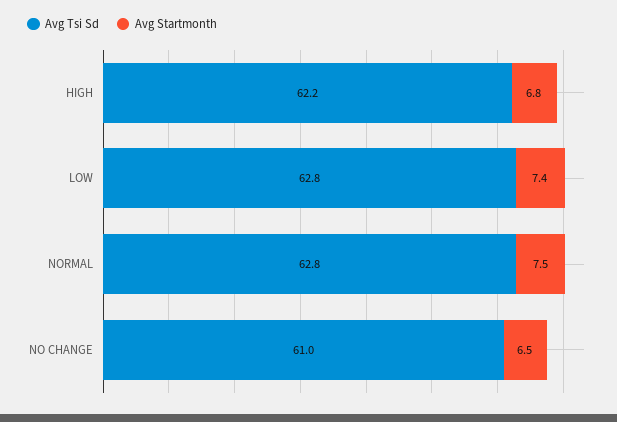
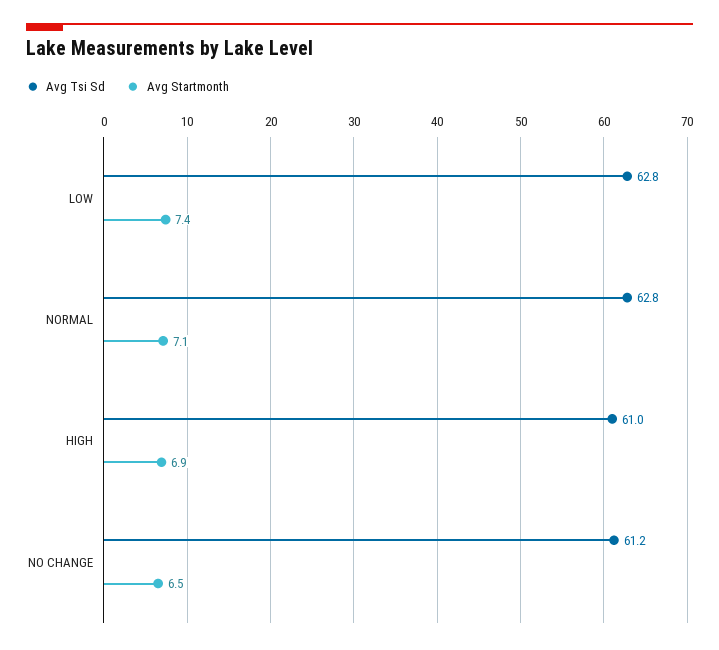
Avg Tsi Sd, HIGH: 62.2 -> 61
Avg Startmonth, HIGH: 6.8 -> 6.9
Avg Startmonth, NORMAL: 7.5 -> 7.1
Avg Tsi Sd, NO CHANGE: 61 -> 61.2

